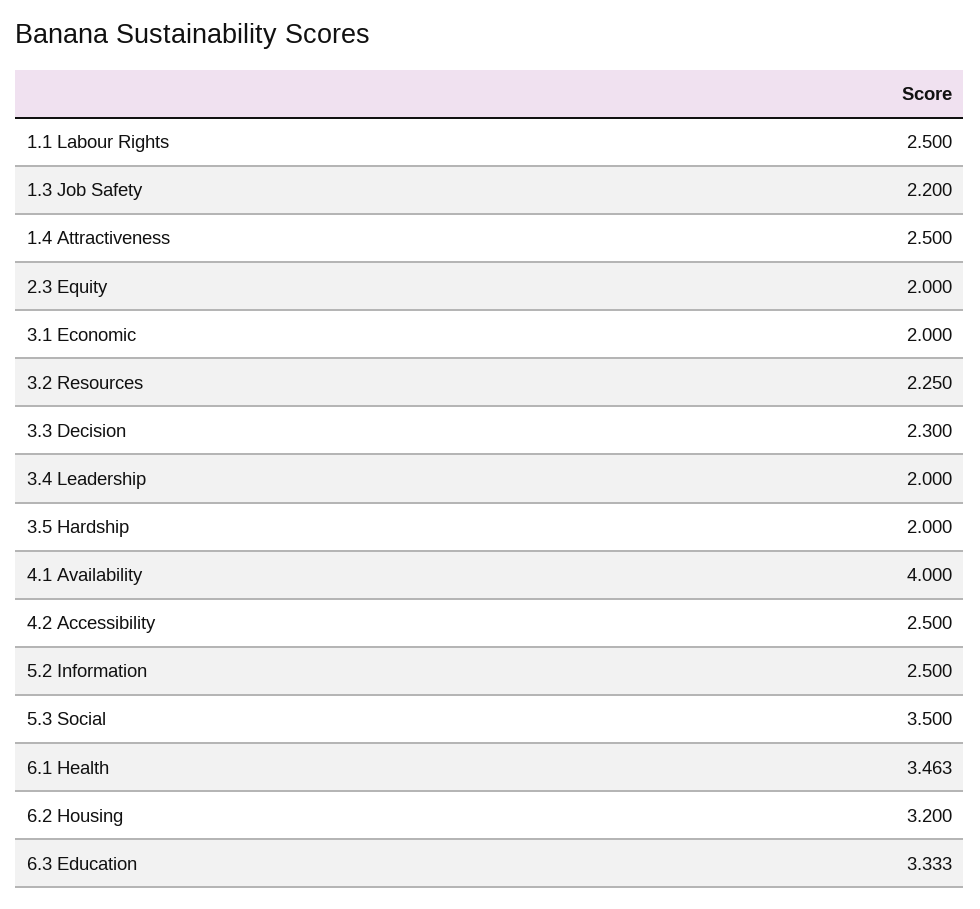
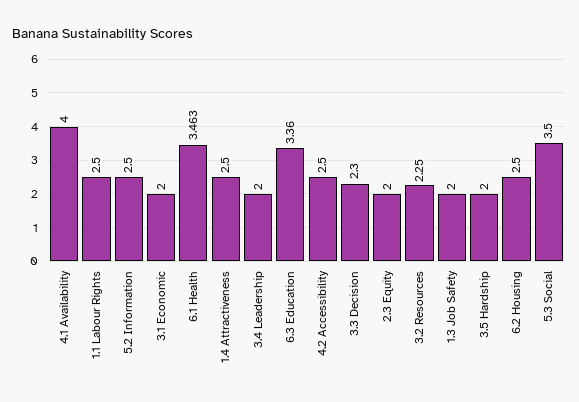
1.3 Job Safety: 2.2 -> 2
6.2 Housing: 3.2 -> 2.5
6.3 Education: 3.333 -> 3.36

